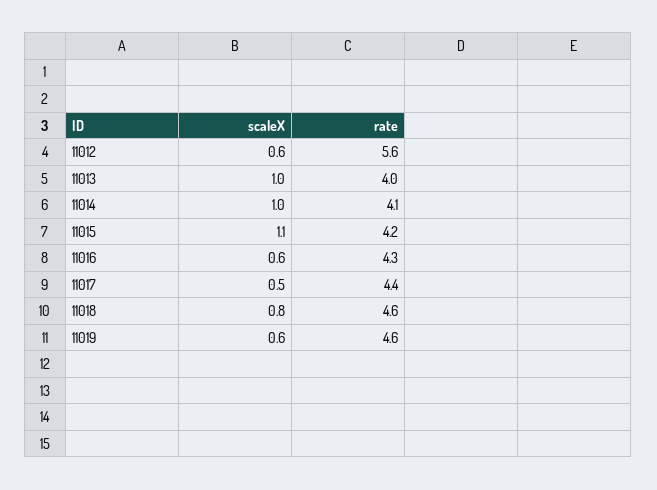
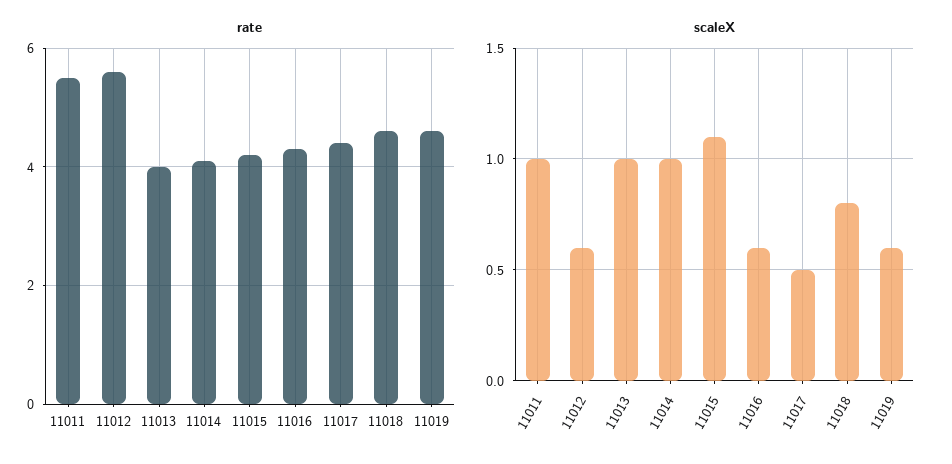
rate, 11011: none -> 5.5
scaleX, 11011: none -> 1

